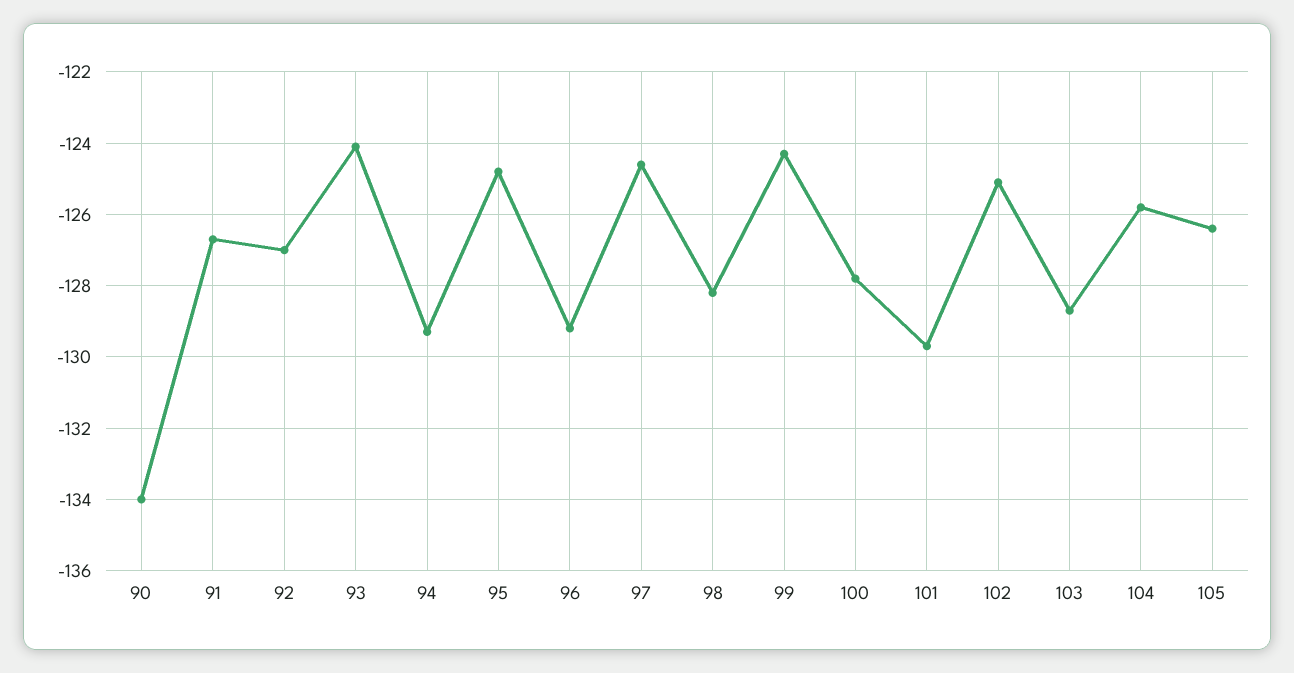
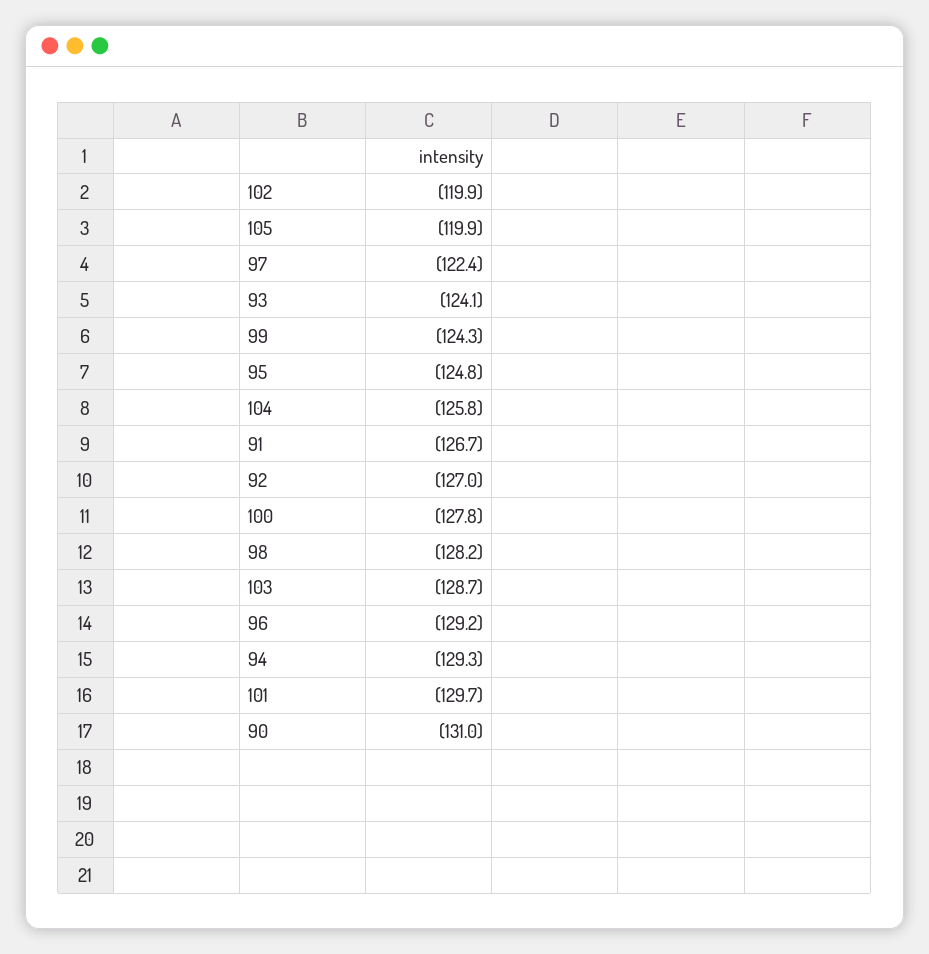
90: -134 -> -131
97: -124.5 -> -122.4
102: -125 -> -119.9
105: -126.5 -> -119.9

